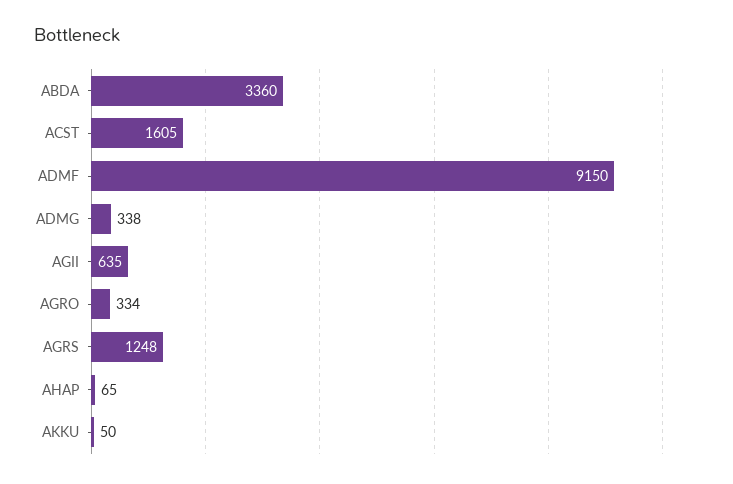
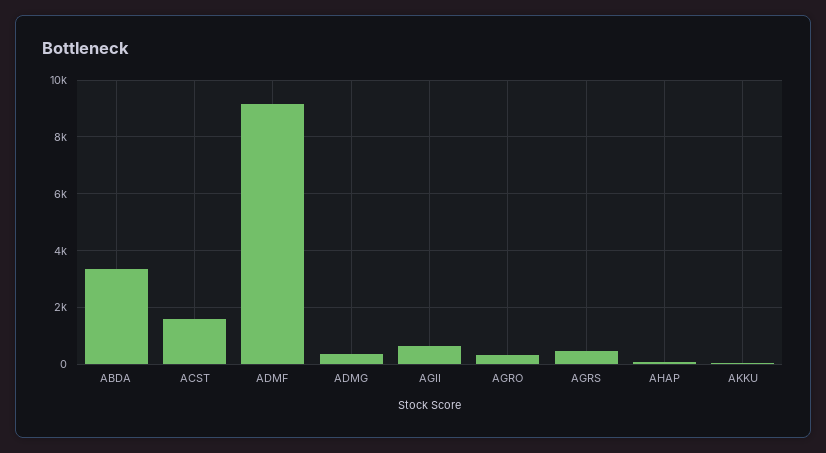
AGRS: 1248 -> 500

